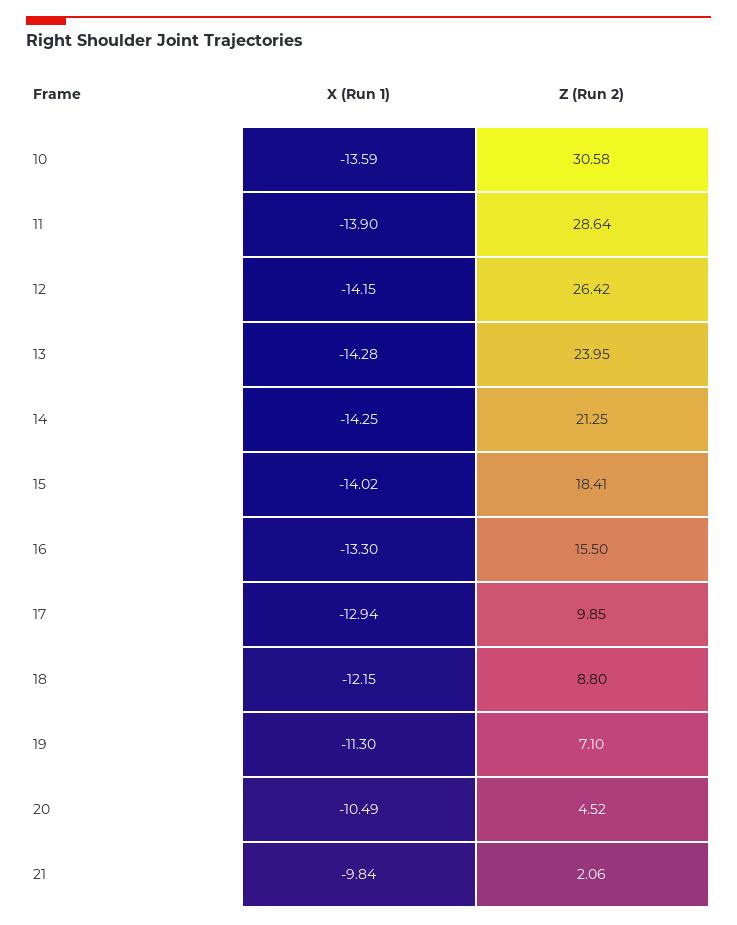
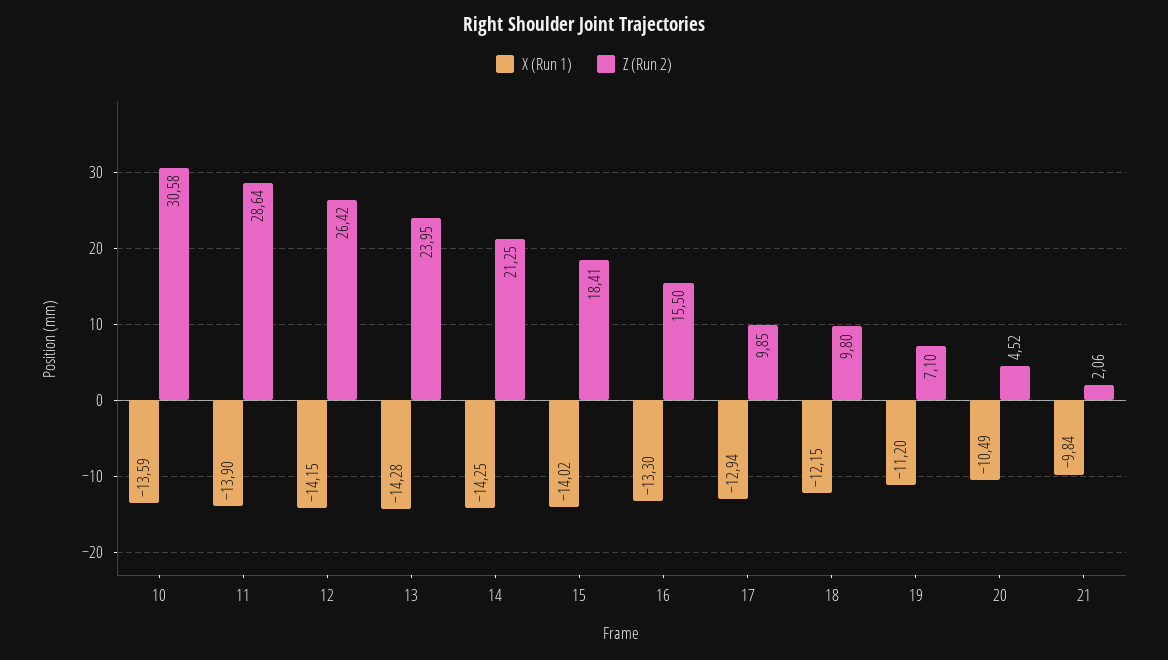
Z (Run 2), 18: 8.8 -> 9.8
X (Run 1), 19: -11.3 -> -11.2

